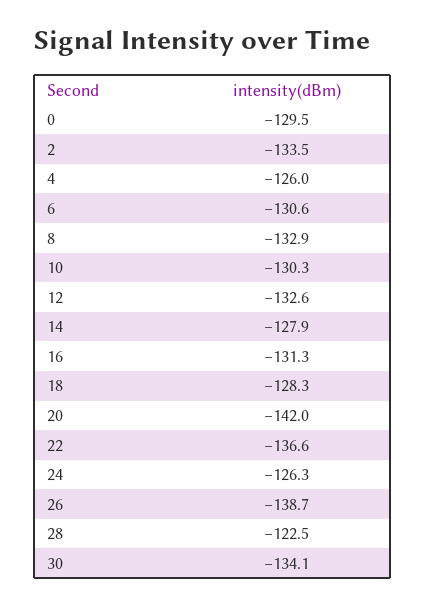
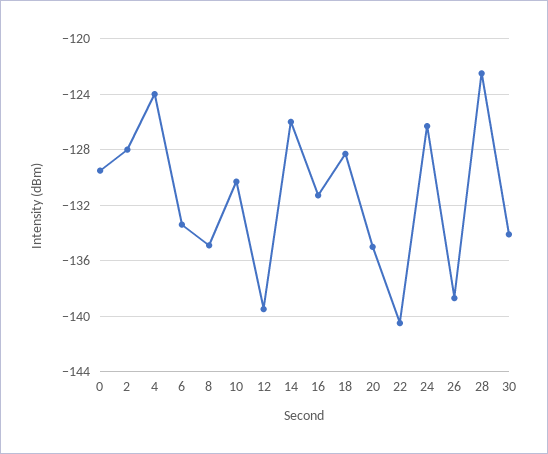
2: -133.5 -> -128
4: -126 -> -124
6: -130.6 -> -133.5
8: -132.9 -> -135
12: -132.6 -> -139.5
14: -127.9 -> -126
20: -142 -> -135
22: -136.6 -> -140.5

